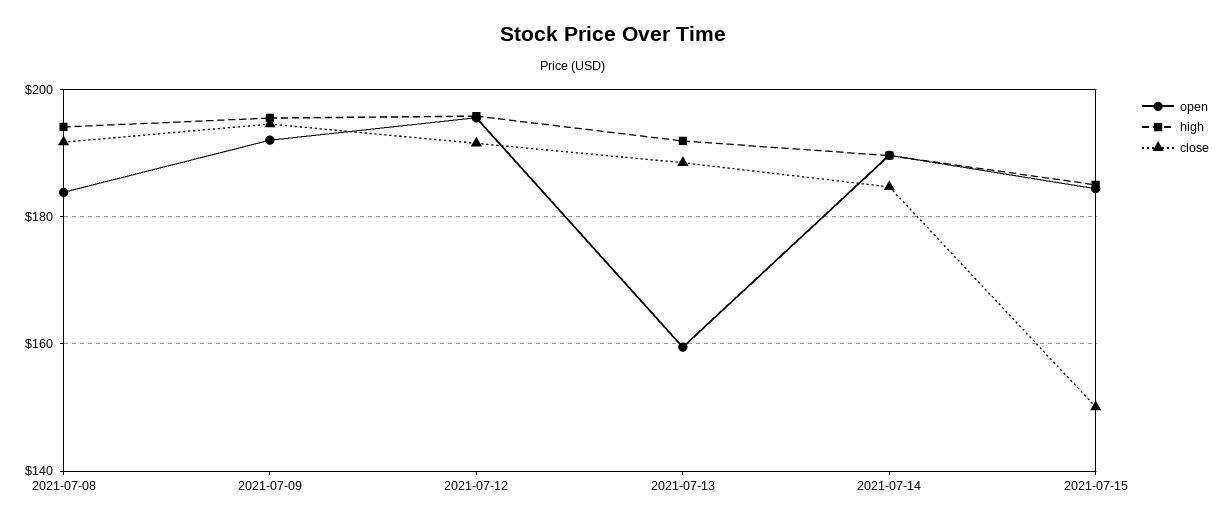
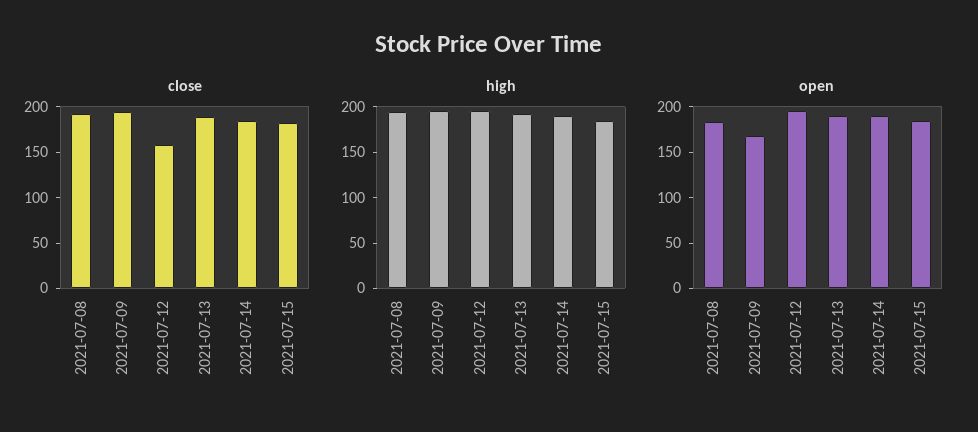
open, 2021-07-09: 192 -> 170
close, 2021-07-12: 192 -> 160
open, 2021-07-13: 160 -> 190
close, 2021-07-15: 150 -> 180

